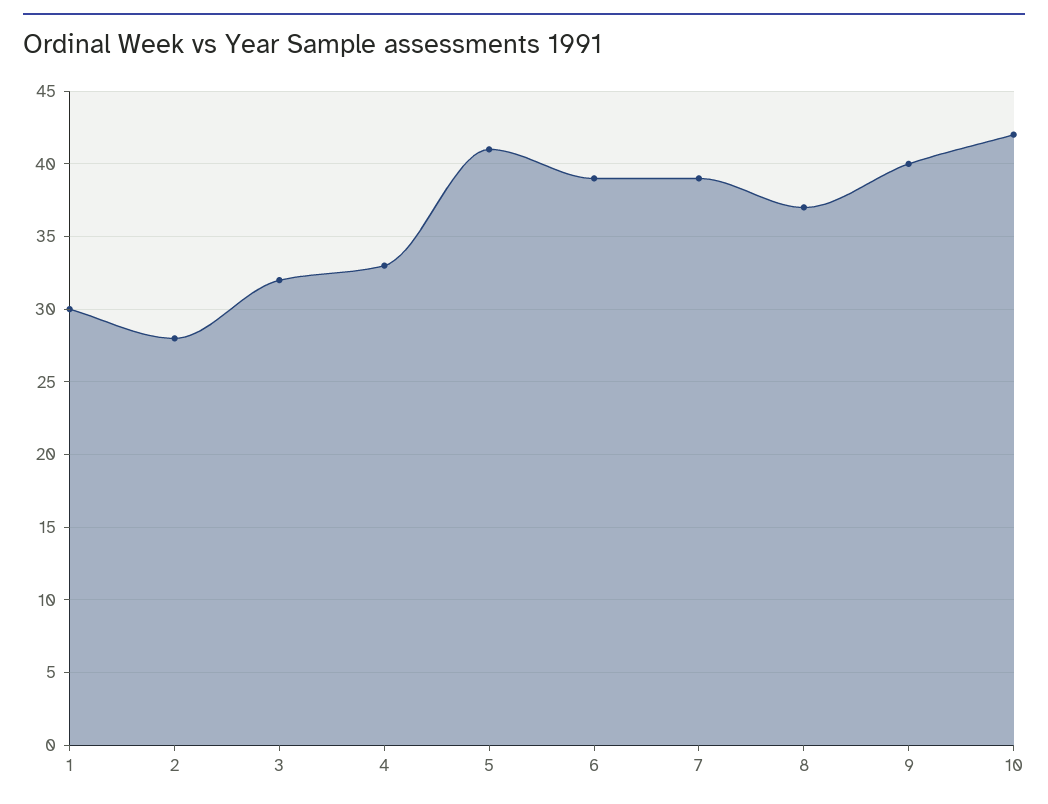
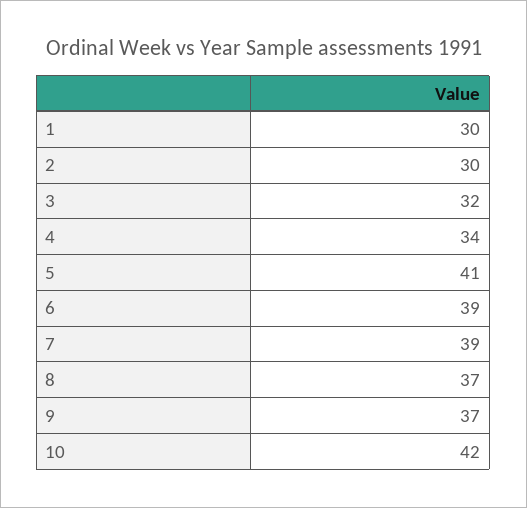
2: 28 -> 30
4: 33 -> 34
9: 40 -> 37

